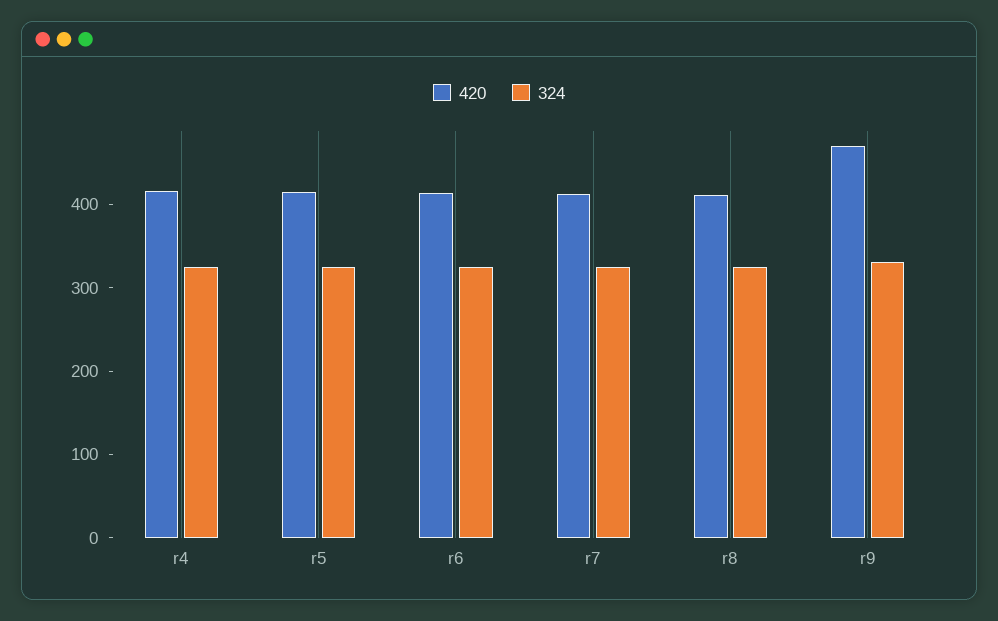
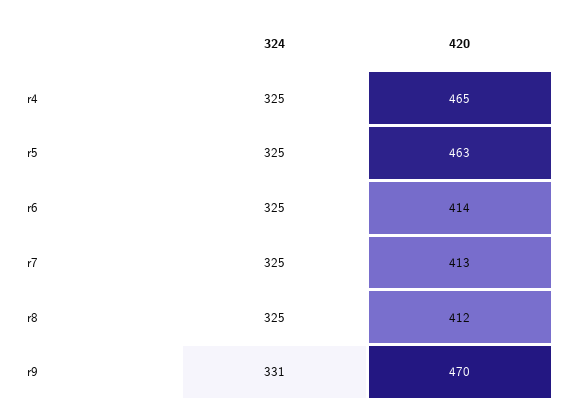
420, r4: 420 -> 465
420, r5: 420 -> 463

